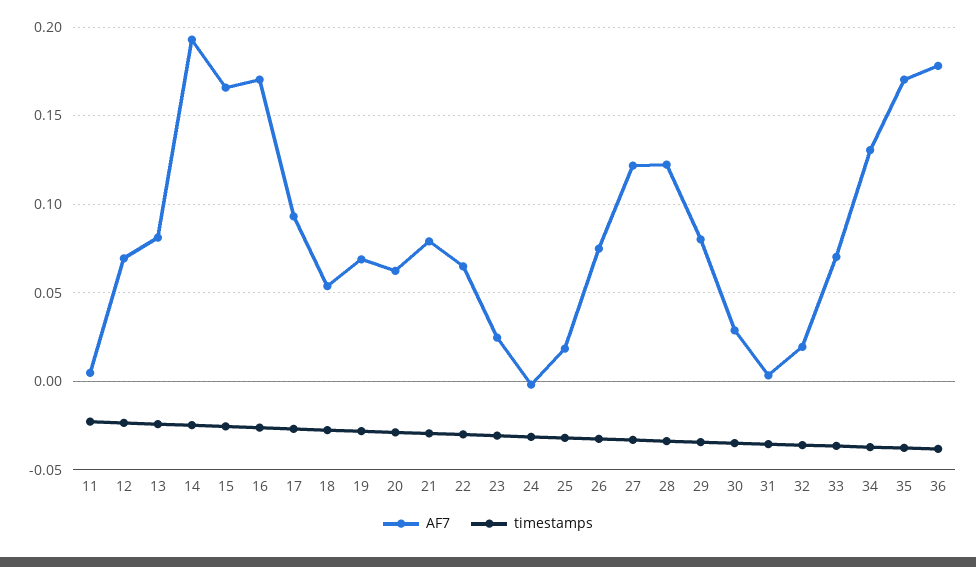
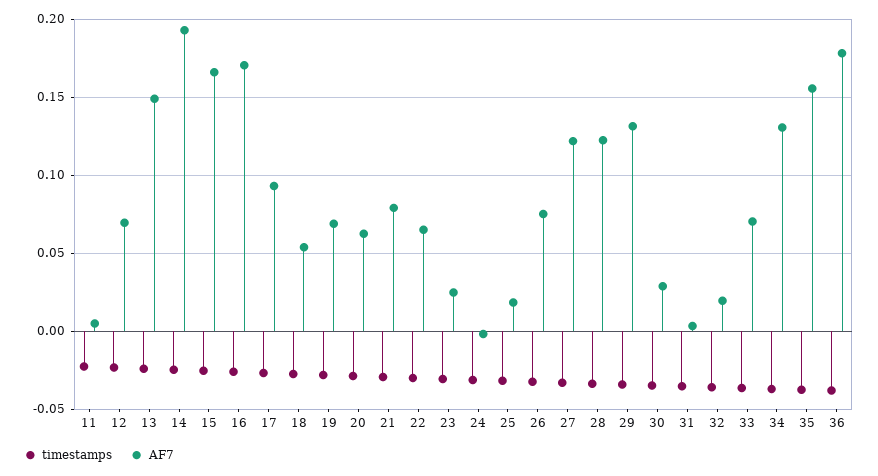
AF7, 13: 0.08 -> 0.15
AF7, 29: 0.08 -> 0.13
AF7, 35: 0.17 -> 0.155

